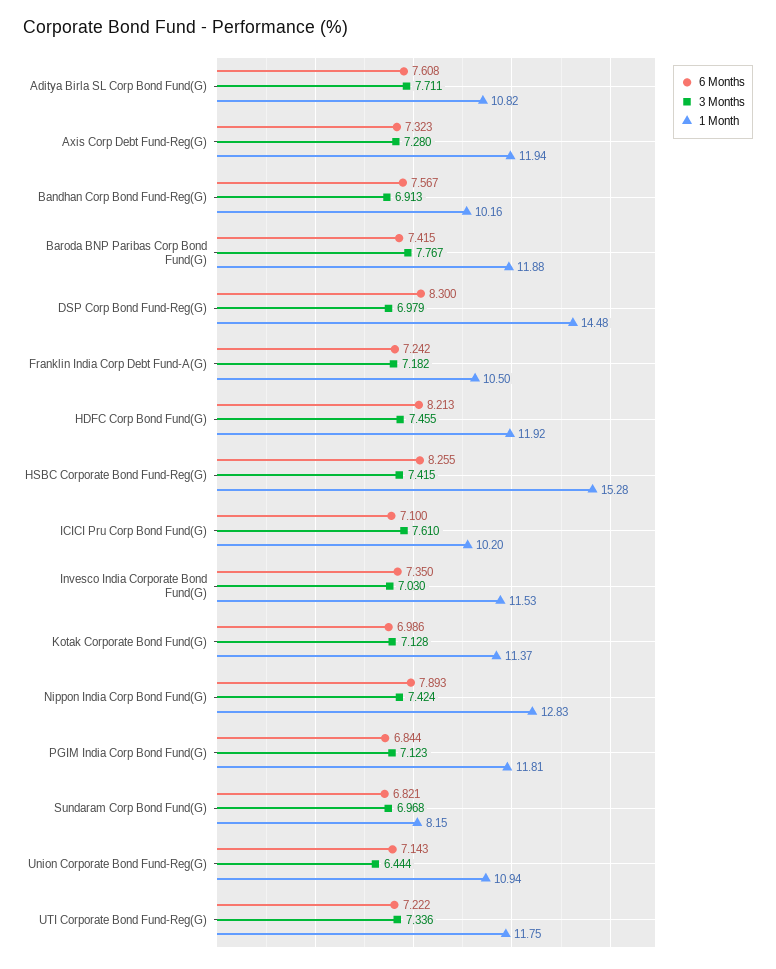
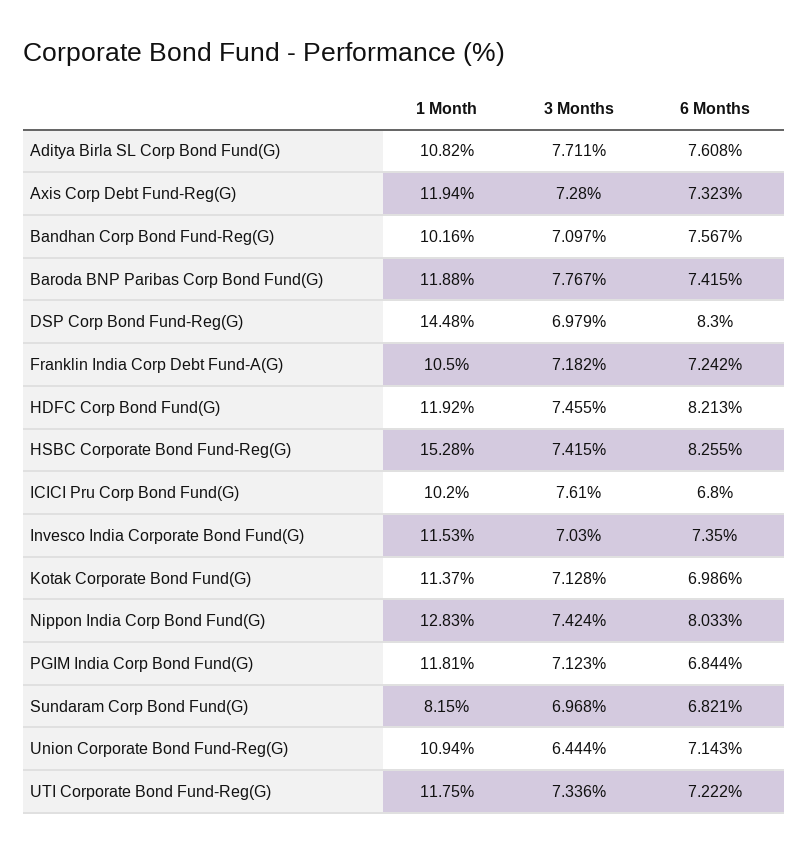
3 Months, Bandhan Corp Bond Fund-Reg(G): 6.913 -> 7.097
6 Months, ICICI Pru Corp Bond Fund(G): 7.1 -> 6.8
6 Months, Nippon India Corp Bond Fund(G): 7.893 -> 8.033

